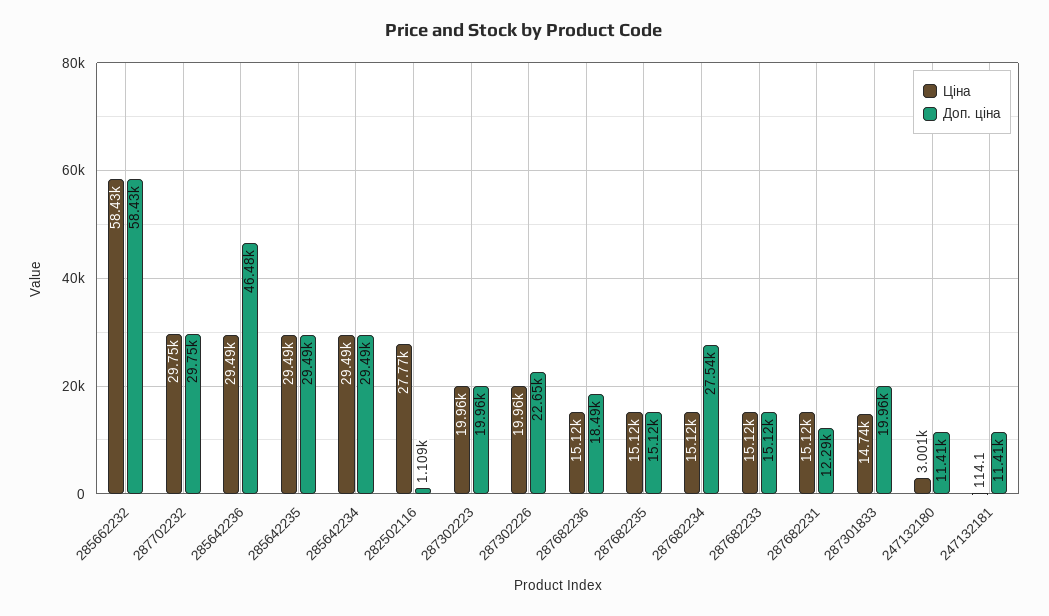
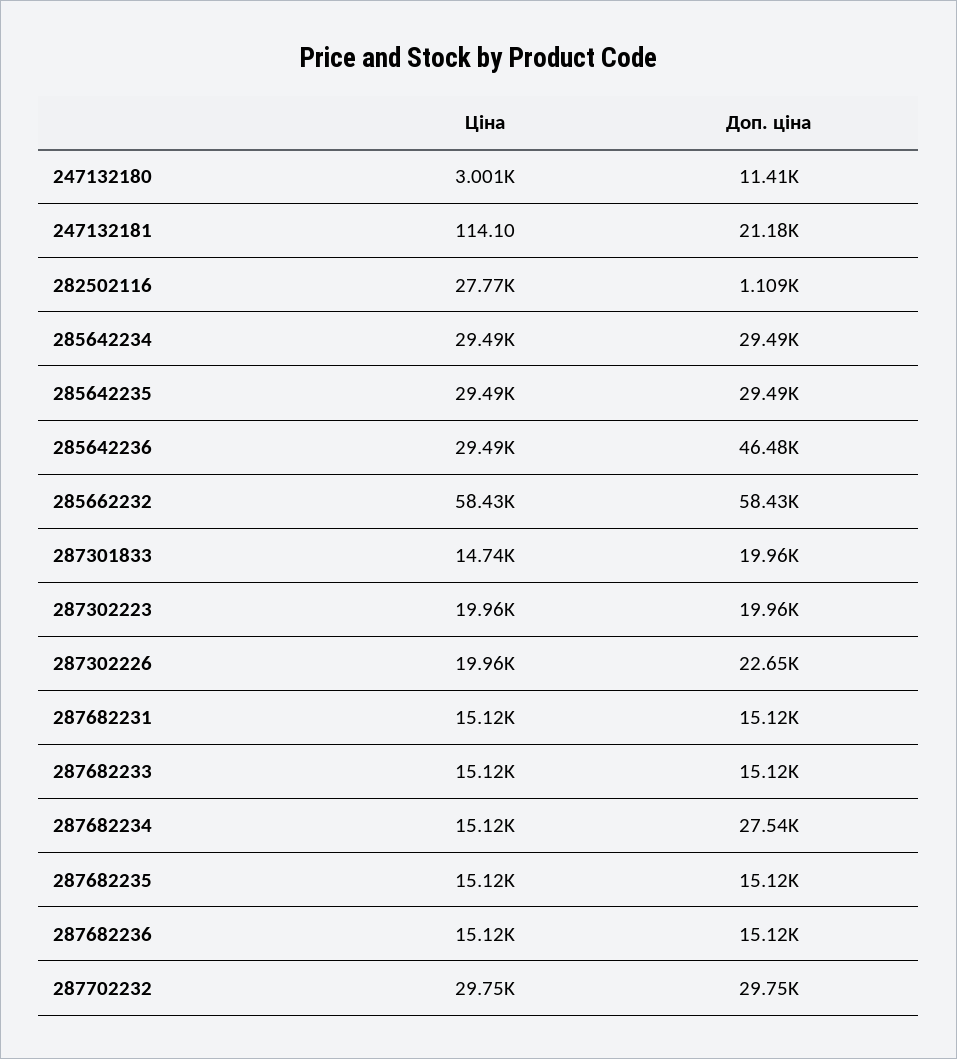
Доп. ціна, 287682236: 18490 -> 15120
Доп. ціна, 287682231: 12290 -> 15120
Доп. ціна, 247132181: 11410 -> 21180

